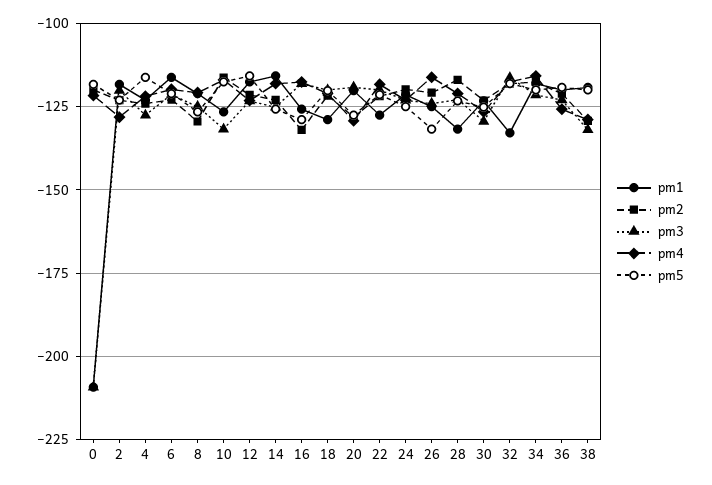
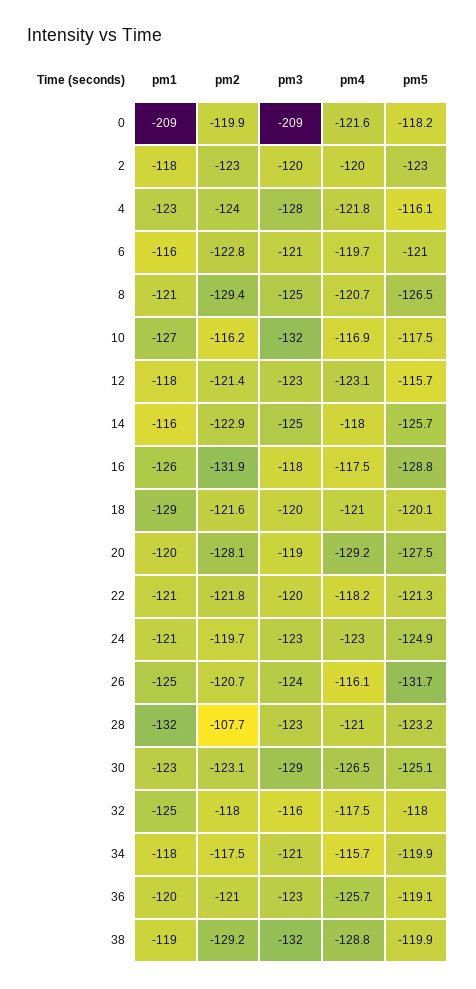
pm4, 2: -127.5 -> -120
pm1, 22: -127.5 -> -121
pm2, 28: -117.5 -> -107.7
pm1, 32: -132.5 -> -125

